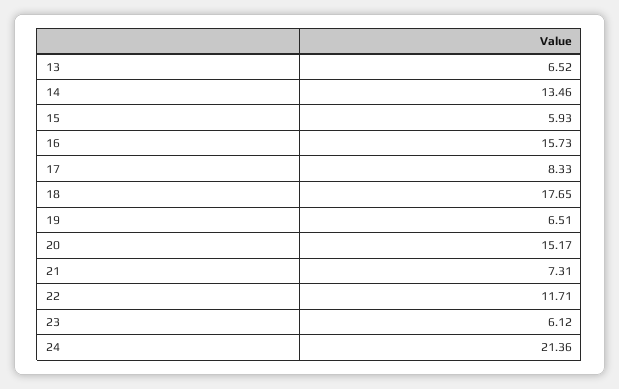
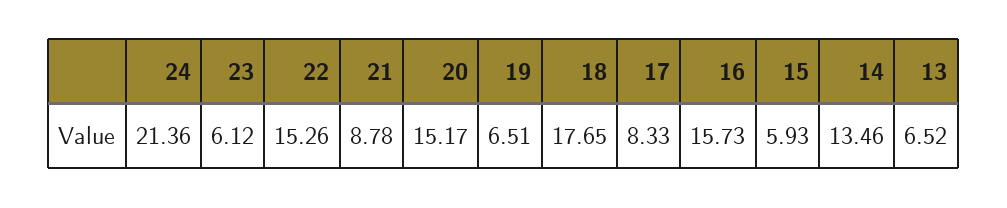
21: 7.31 -> 8.78
22: 11.71 -> 15.26

